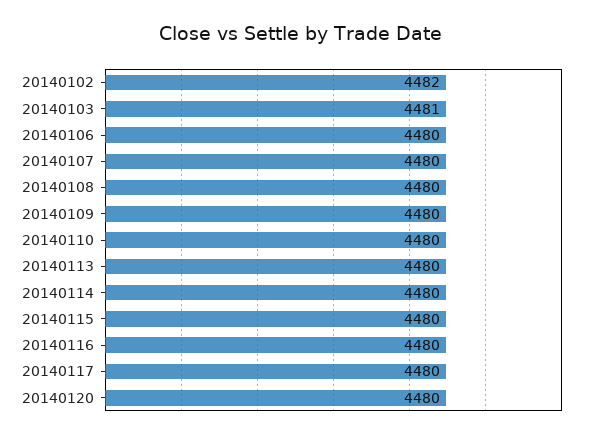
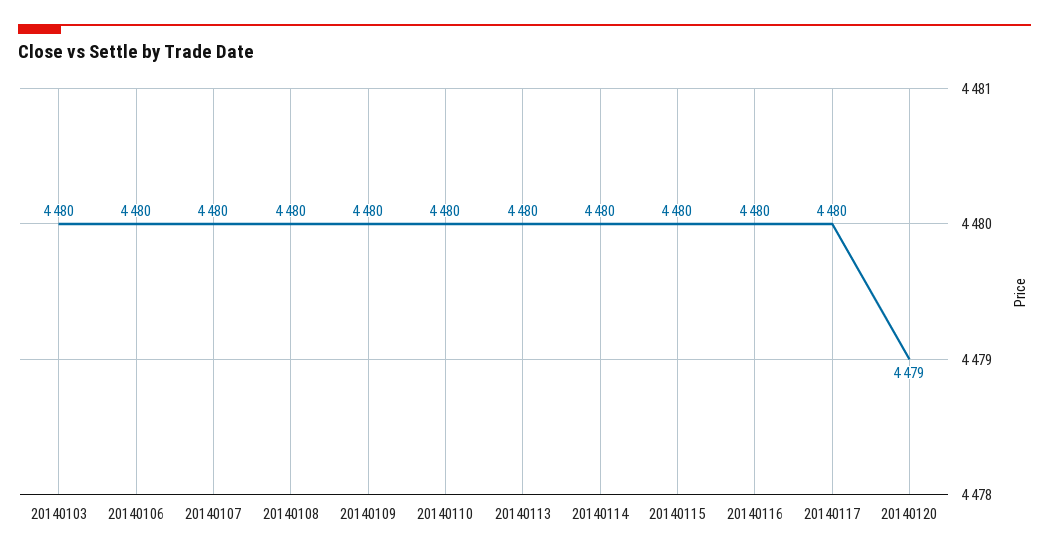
20140102: 4482 -> none
20140103: 4481 -> 4480
20140120: 4480 -> 4479

